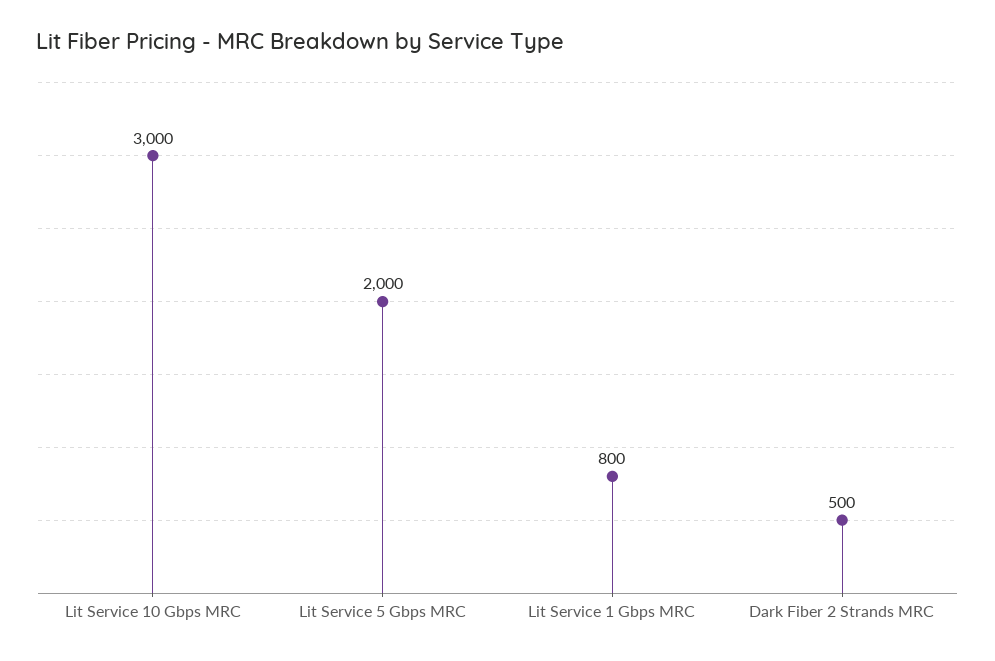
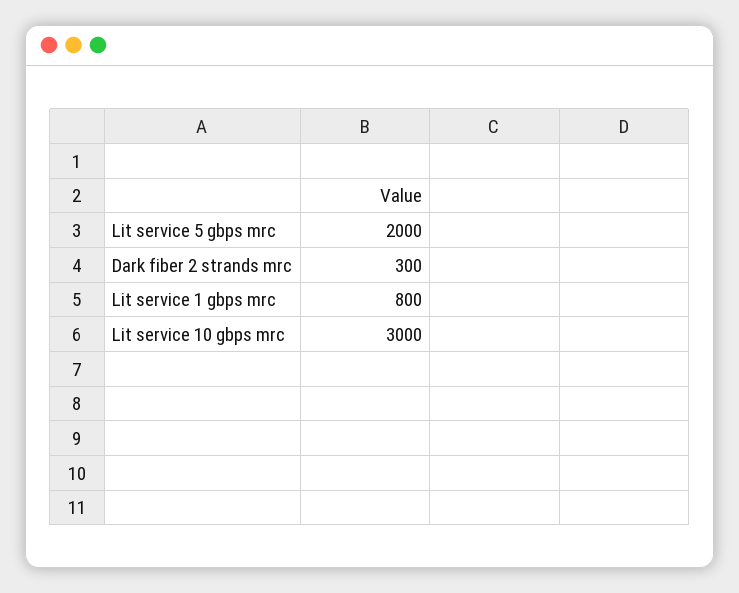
Dark Fiber 2 Strands MRC: 500 -> 300

